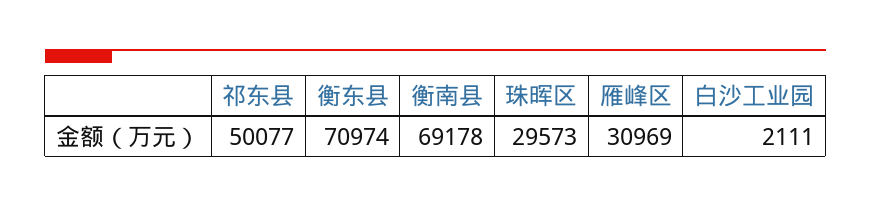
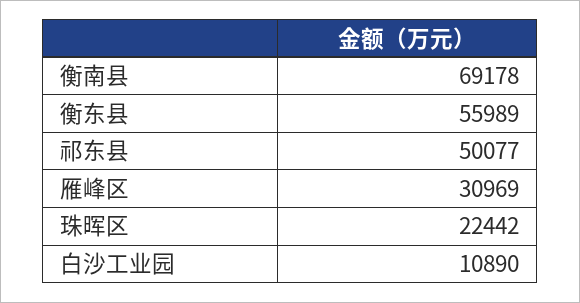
衡东县: 70974 -> 55989
珠晖区: 29573 -> 22442
白沙工业园: 2111 -> 10890

